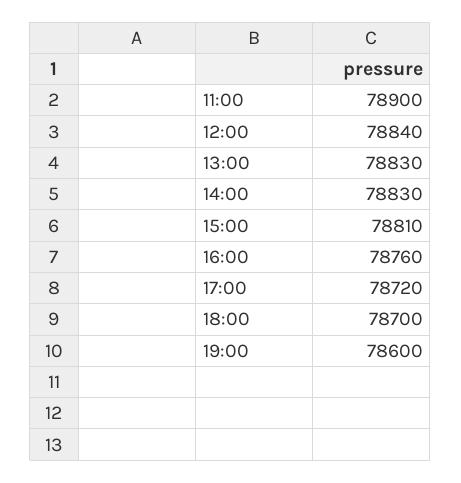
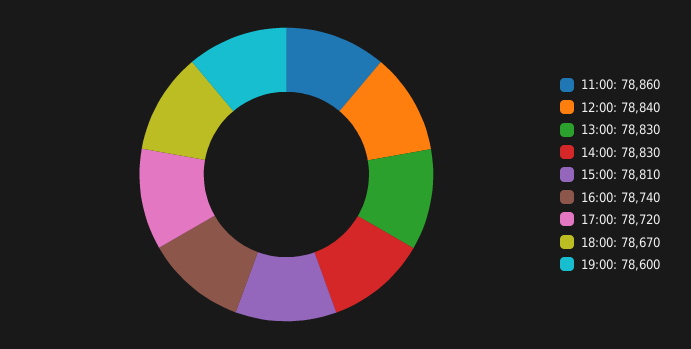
11:00: 78900 -> 78860
16:00: 78760 -> 78740
18:00: 78700 -> 78670

